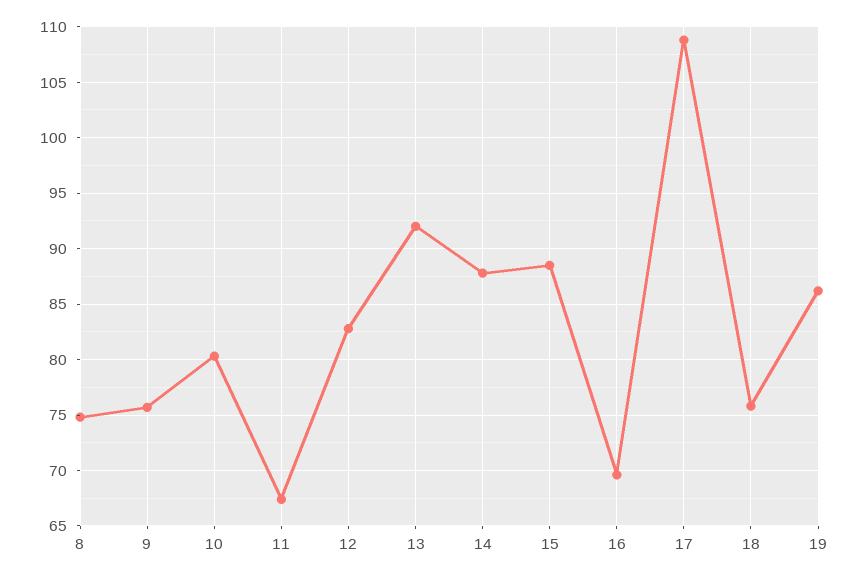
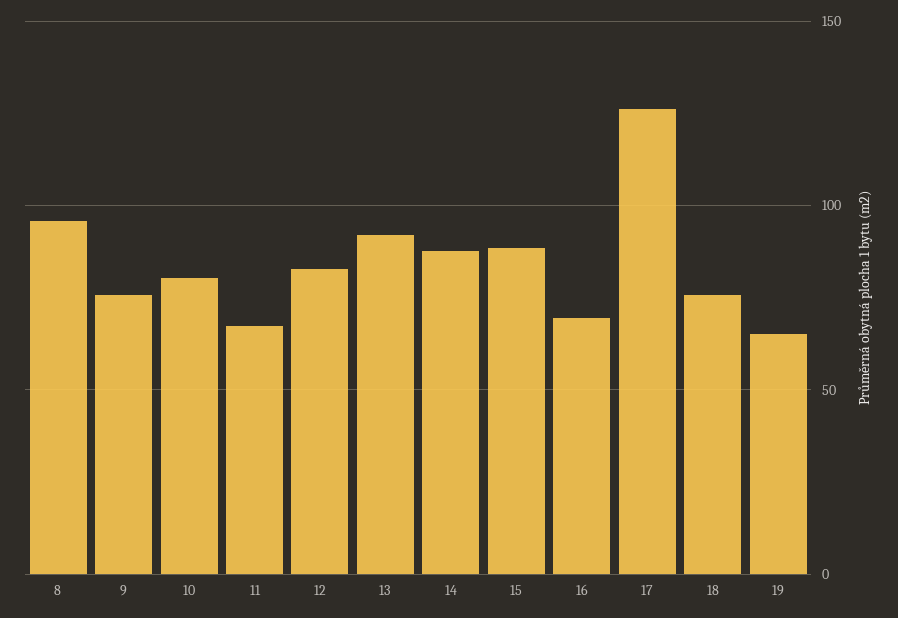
8: 75 -> 95
17: 109 -> 125
19: 86 -> 65

